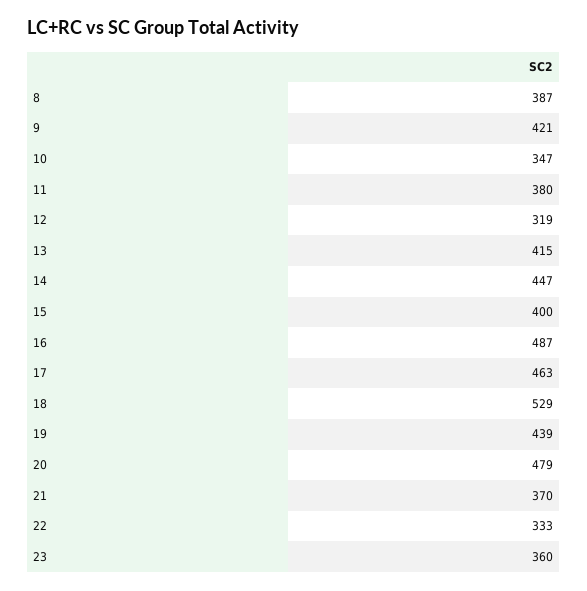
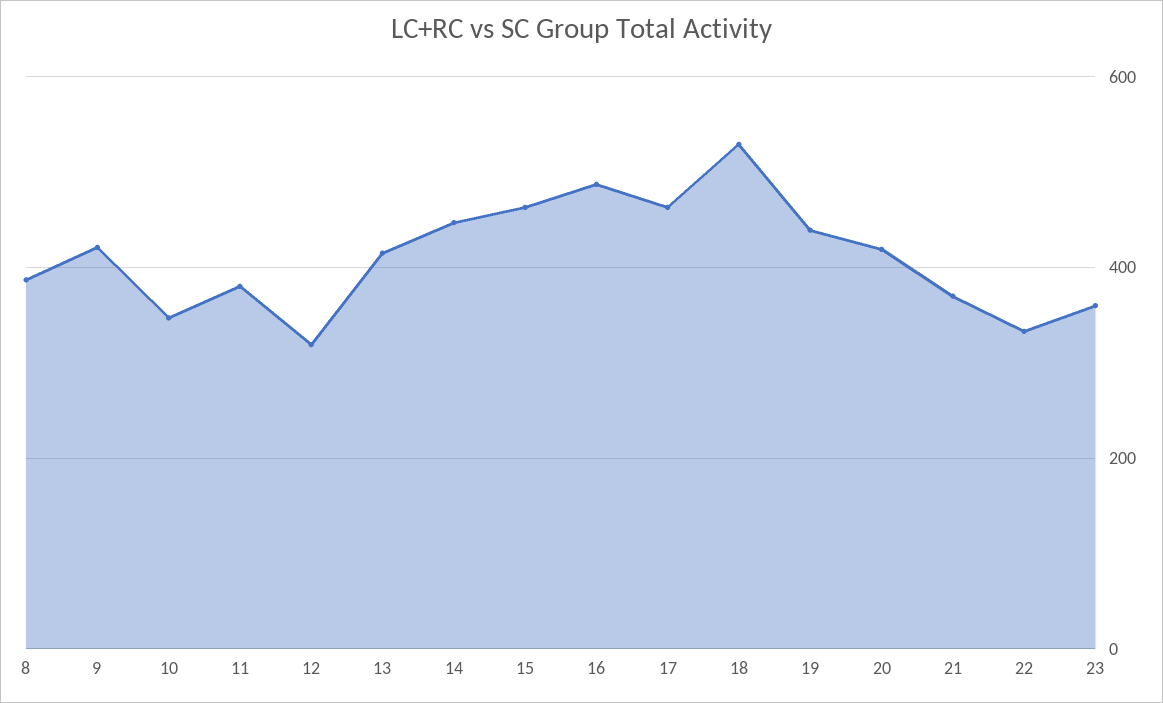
15: 400 -> 460
20: 479 -> 420

